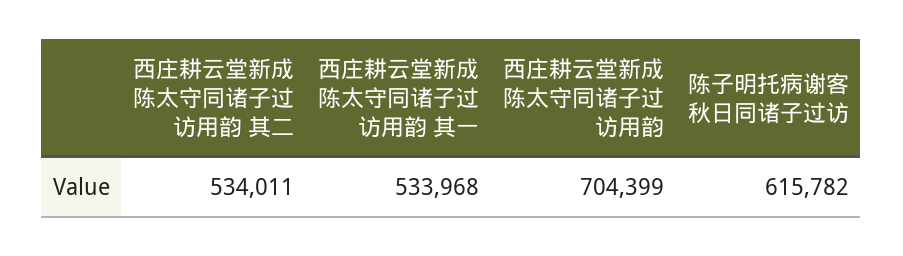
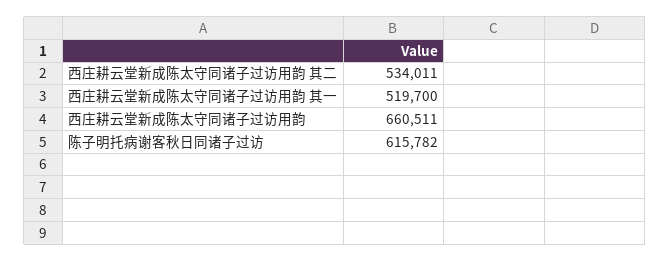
西庄耕云堂新成陈太守同诸子过访用韵 其一: 533968 -> 519700
西庄耕云堂新成陈太守同诸子过访用韵: 704399 -> 660511

